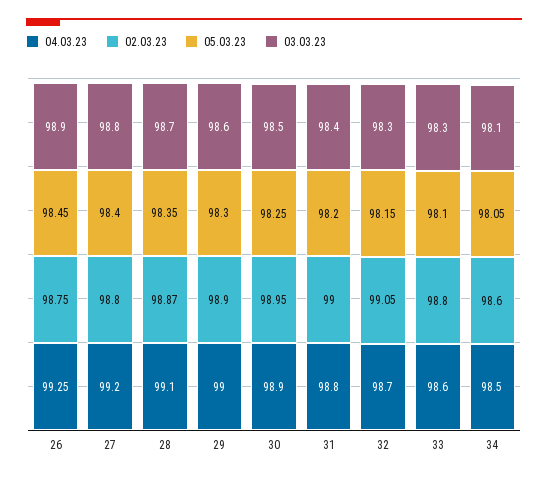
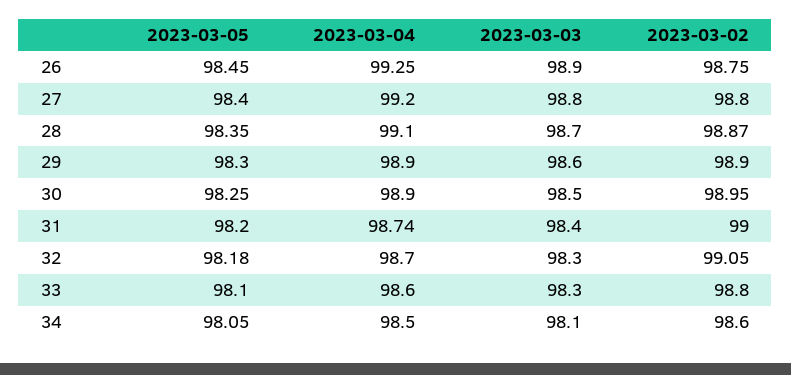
04.03.23, 29: 99 -> 98.9
04.03.23, 31: 98.8 -> 98.74
05.03.23, 32: 98.15 -> 98.18

